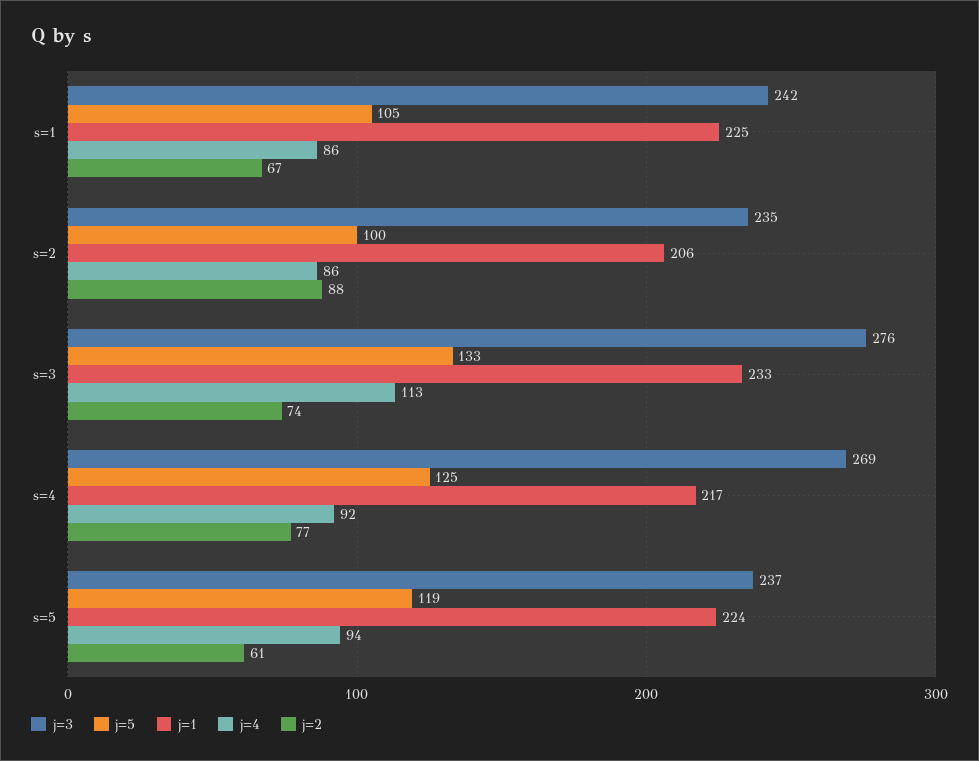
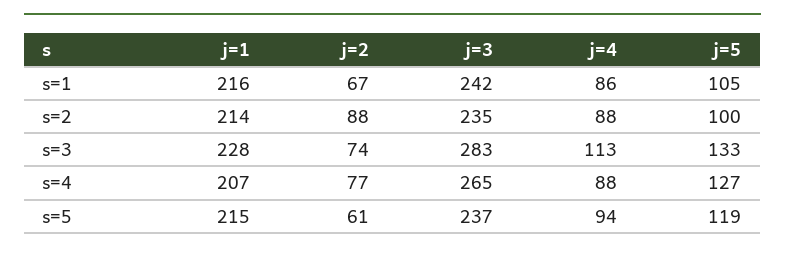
j=1, s=1: 225 -> 216
j=1, s=2: 206 -> 214
j=4, s=2: 86 -> 88
j=3, s=3: 276 -> 283
j=1, s=3: 233 -> 228
j=3, s=4: 269 -> 265
j=5, s=4: 125 -> 127
j=1, s=4: 217 -> 207
j=4, s=4: 92 -> 88
j=1, s=5: 224 -> 215

